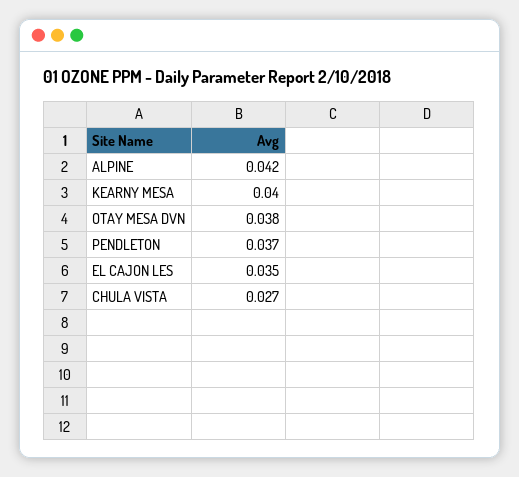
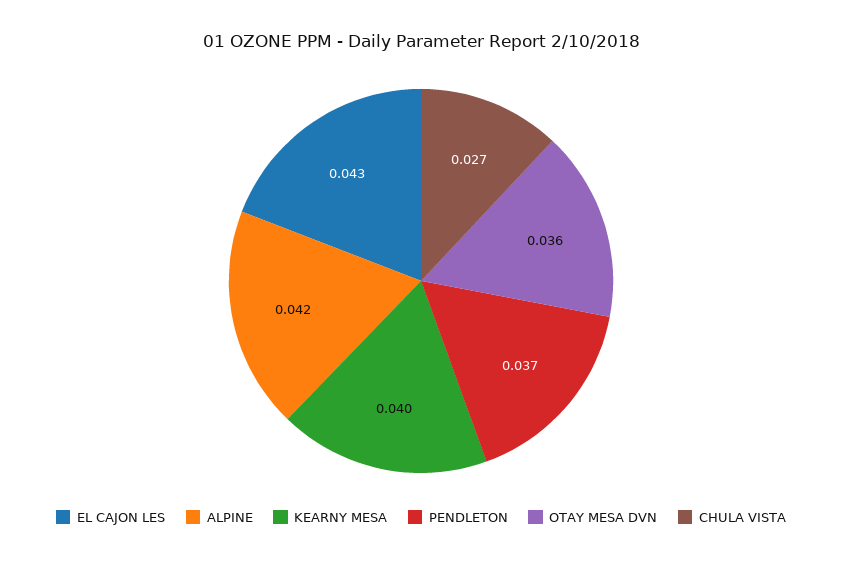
OTAY MESA DVN: 0.038 -> 0.036
EL CAJON LES: 0.035 -> 0.043

